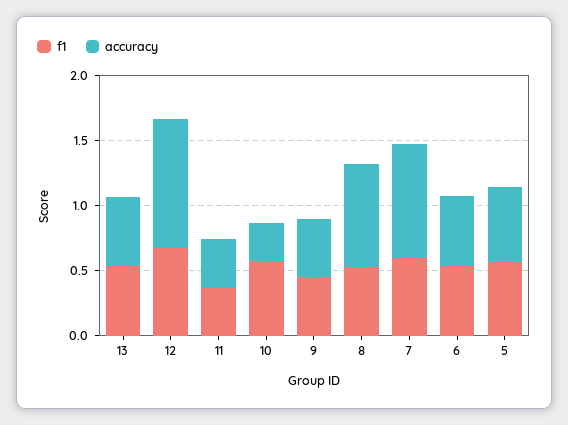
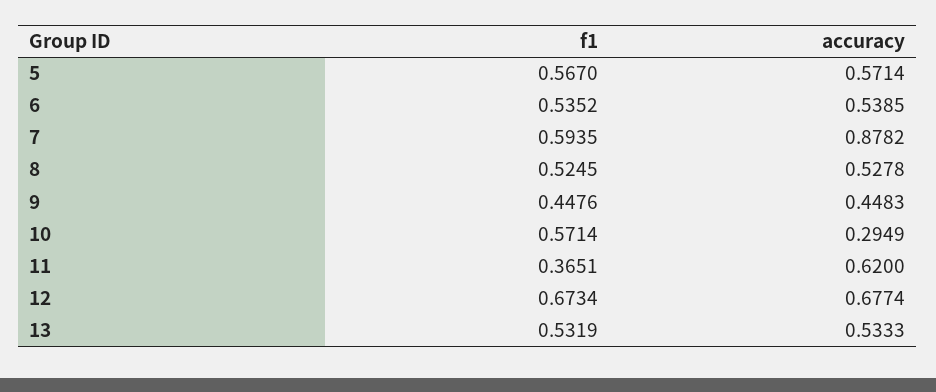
accuracy, 12: 1 -> 0.6774
accuracy, 11: 0.4 -> 0.62
accuracy, 8: 0.8 -> 0.5278

